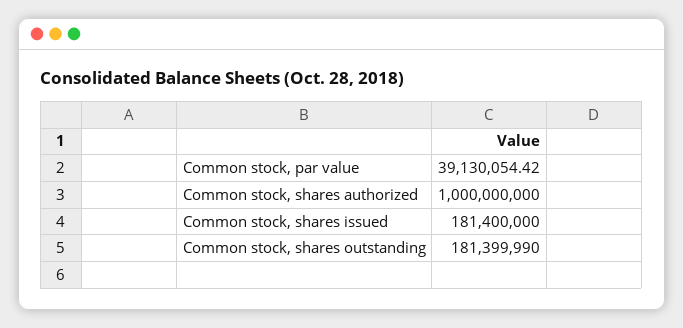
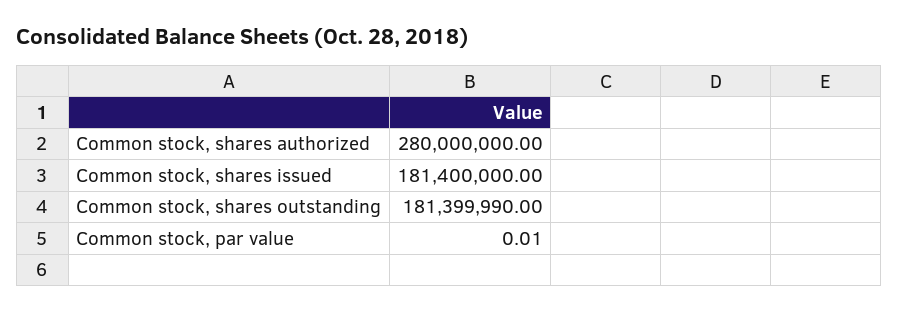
Common stock, par value: 39130054.42 -> 0.01
Common stock, shares authorized: 1000000000 -> 280000000

